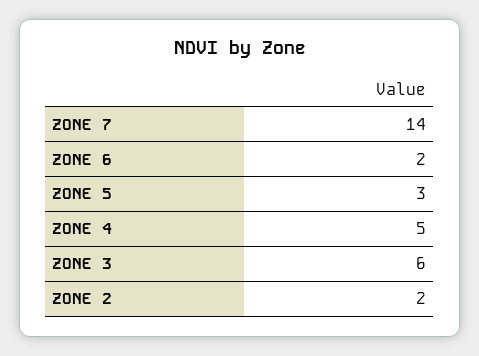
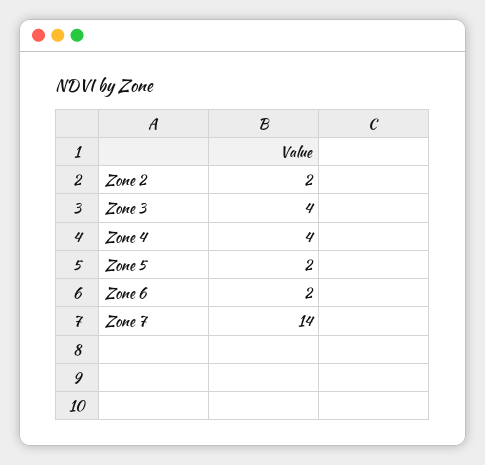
ZONE 5: 3 -> 2
ZONE 4: 5 -> 4
ZONE 3: 6 -> 4

